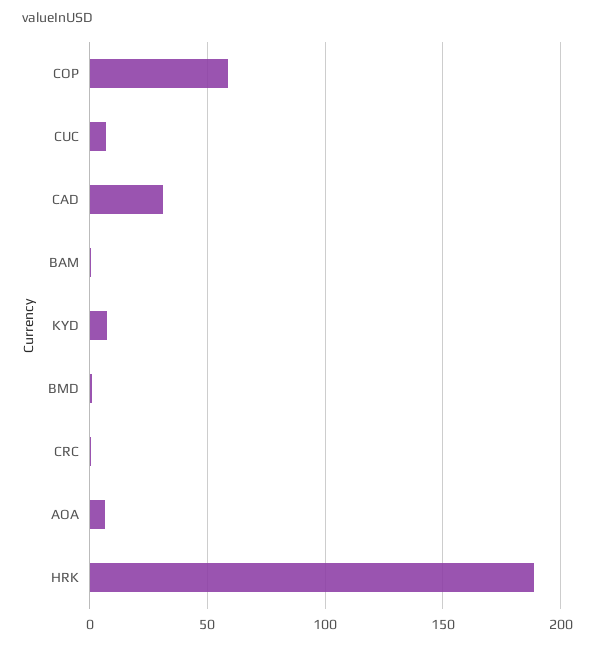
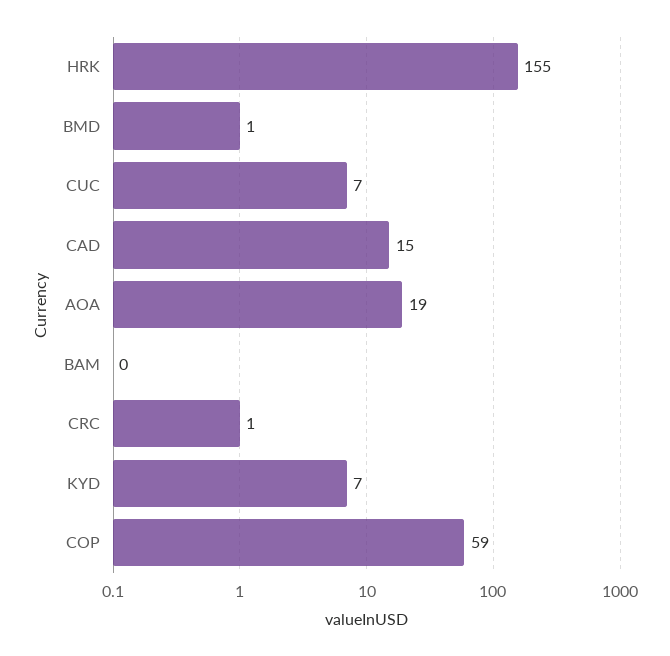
CAD: 30 -> 15
AOA: 5 -> 19
HRK: 190 -> 155

